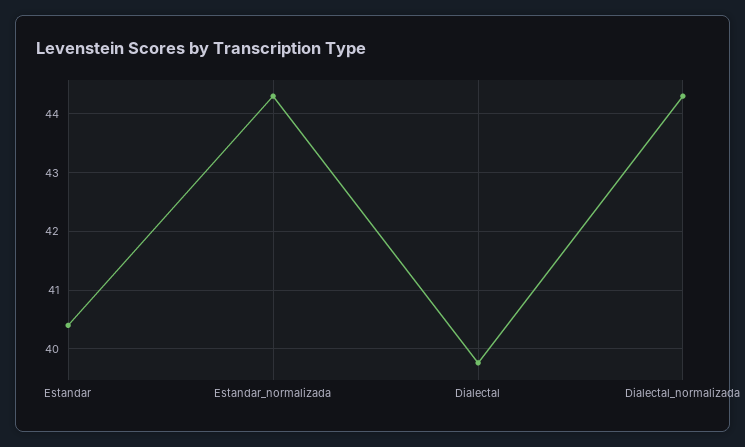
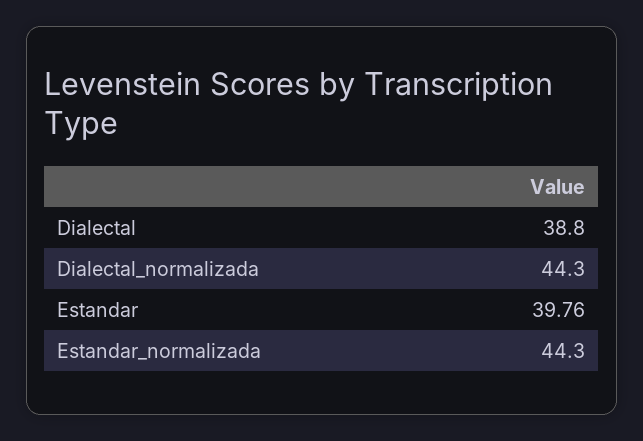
Estandar: 40.4 -> 39.76
Dialectal: 39.8 -> 38.8

